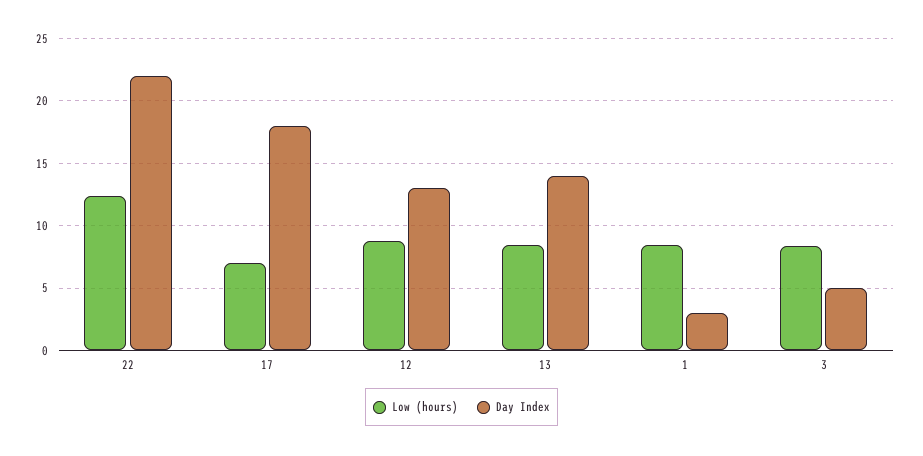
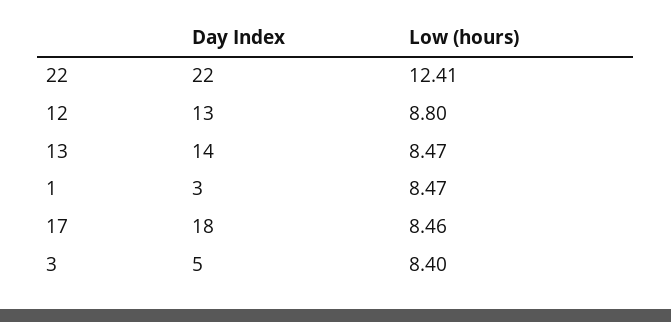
Low (hours), 17: 7 -> 8.46

